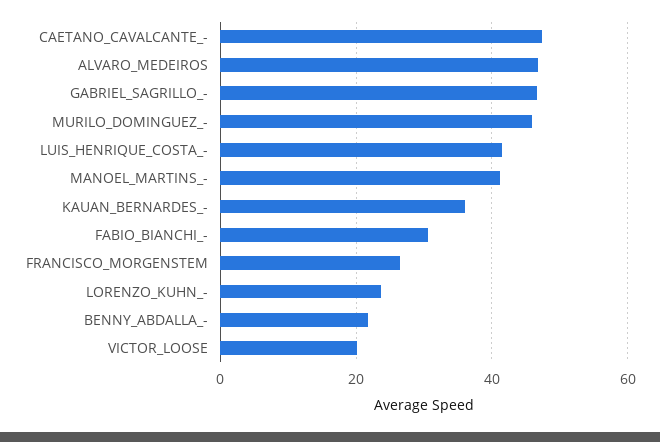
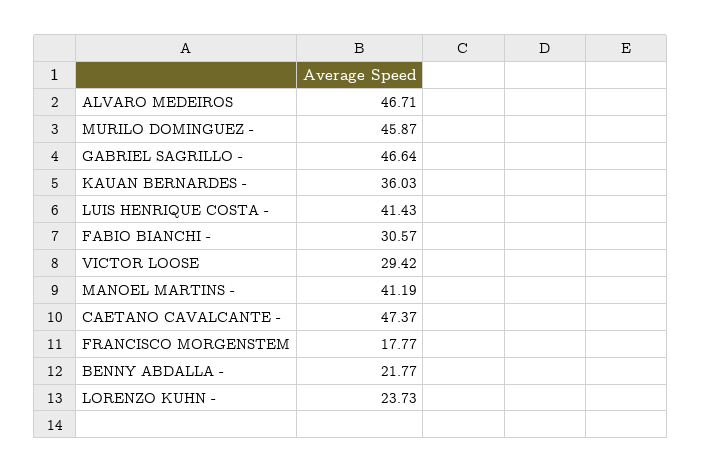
FRANCISCO_MORGENSTEM: 26 -> 17.77
VICTOR_LOOSE: 20 -> 29.42

